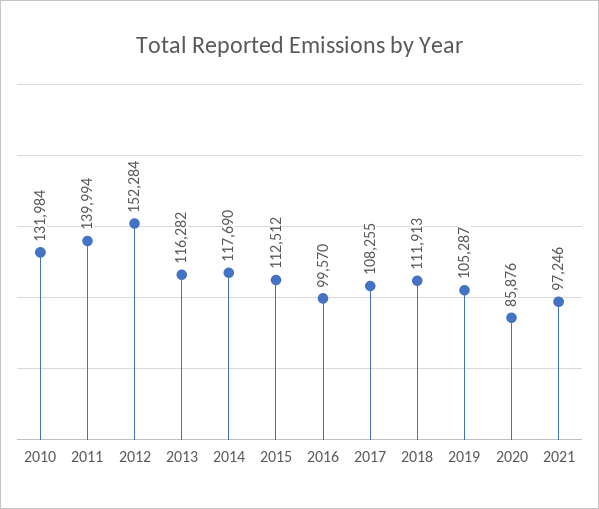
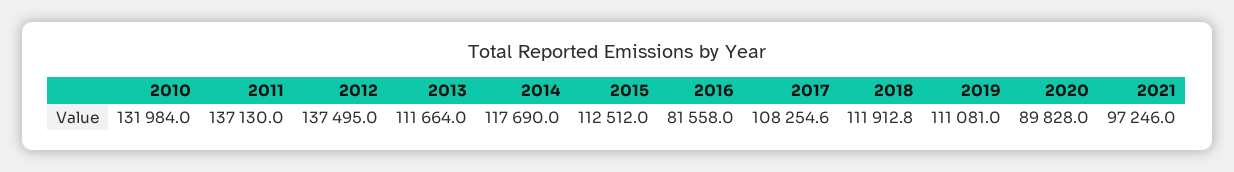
2011: 139994 -> 137130
2012: 152284 -> 137495
2013: 116282 -> 111664
2016: 99570 -> 81558
2019: 105287 -> 111081
2020: 85876 -> 89828

